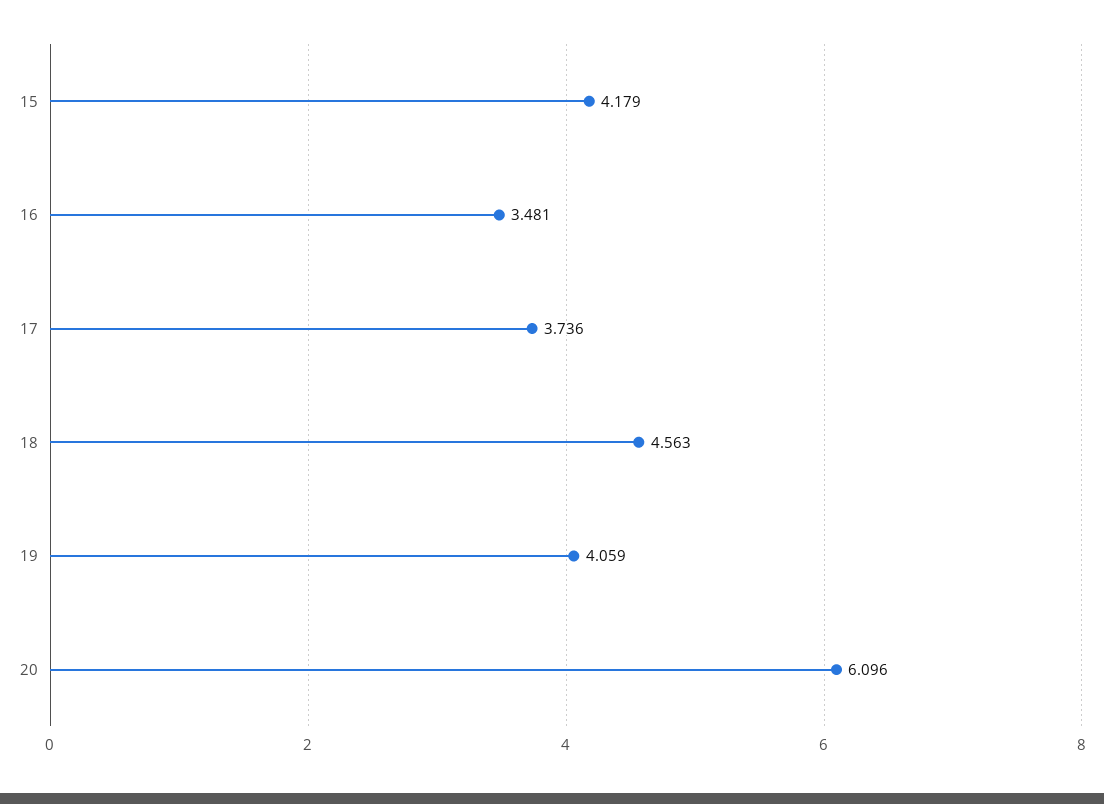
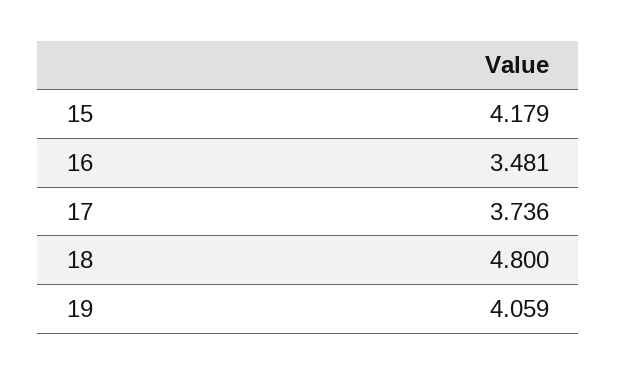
18: 4.563 -> 4.8
20: 6.096 -> none

